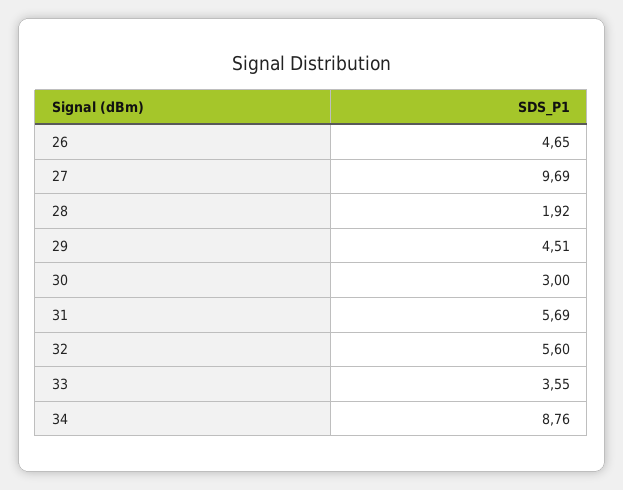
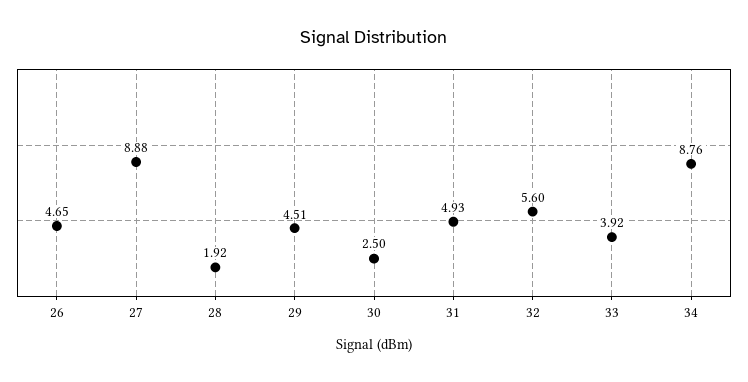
27: 9.69 -> 8.88
30: 3 -> 2.5
31: 5.69 -> 4.93
33: 3.55 -> 3.92

